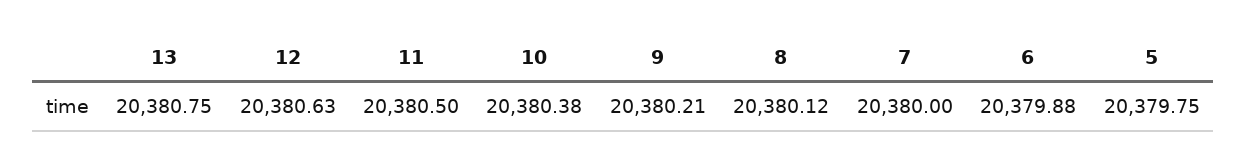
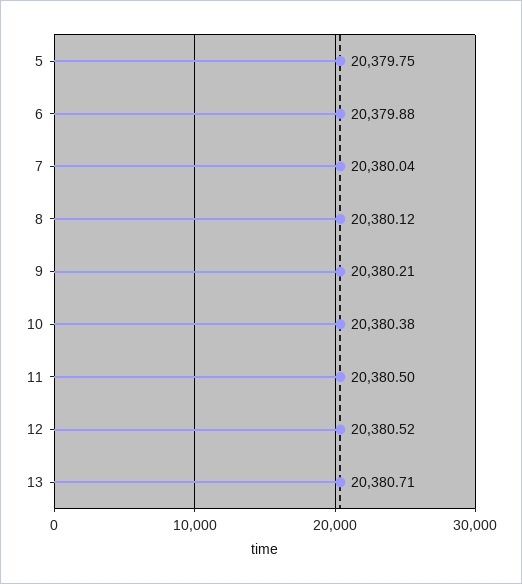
13: 20380.75 -> 20380.71
12: 20380.63 -> 20380.52
7: 20380 -> 20380.04

